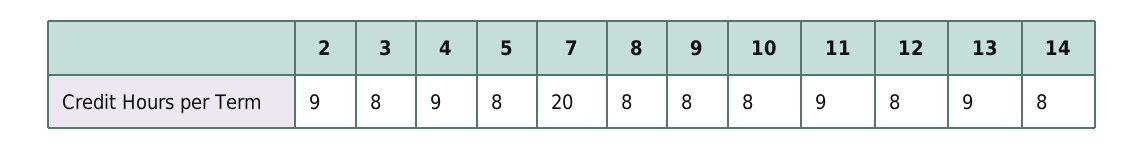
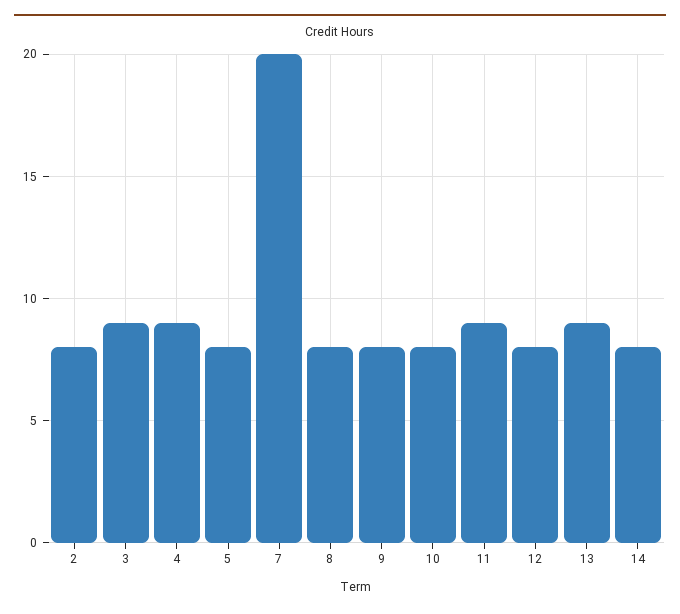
2: 9 -> 8
3: 8 -> 9

